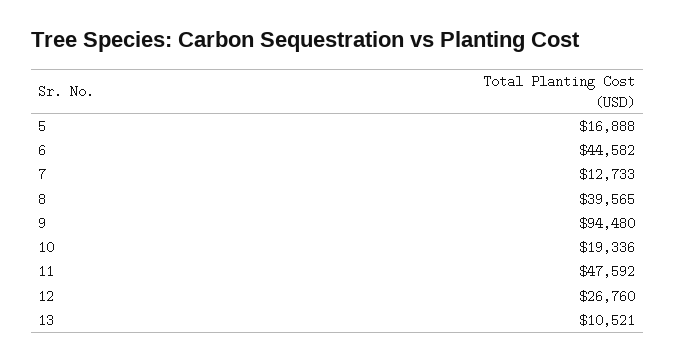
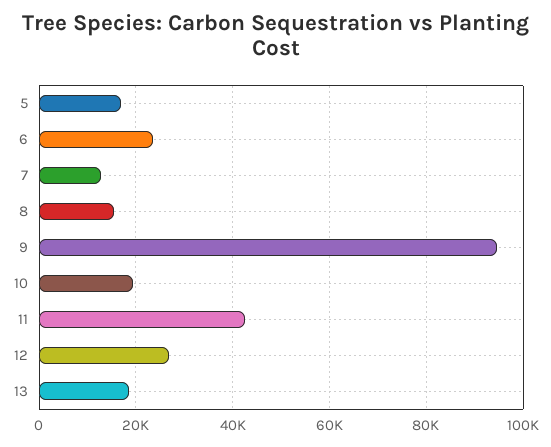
6: 44582 -> 24000
8: 39565 -> 16000
11: 47592 -> 42000
13: 10521 -> 18000

